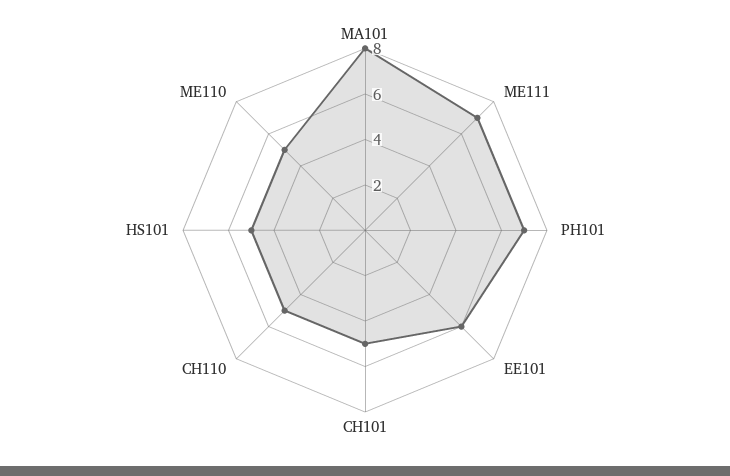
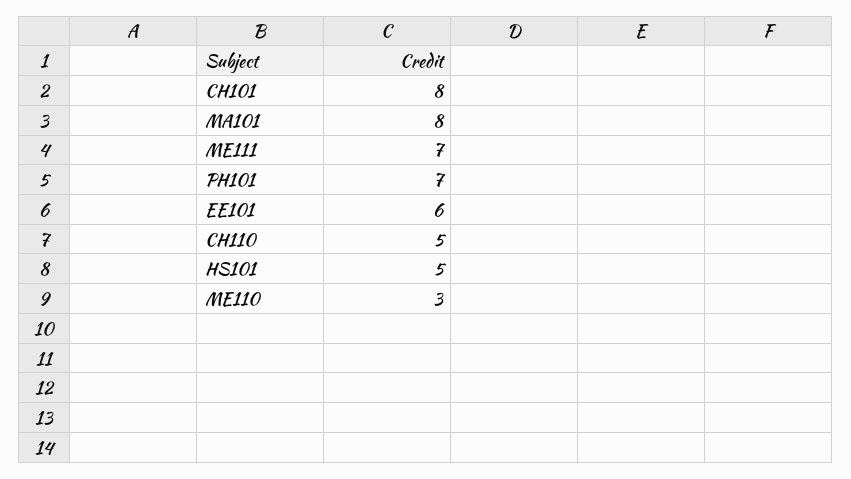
CH101: 5 -> 8
ME110: 5 -> 3

